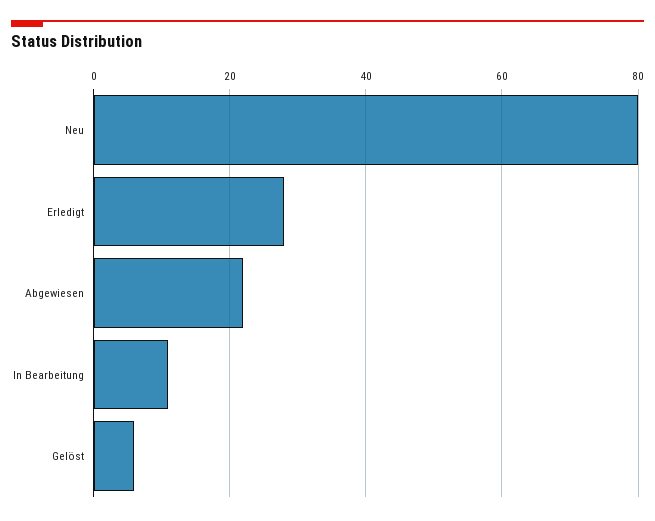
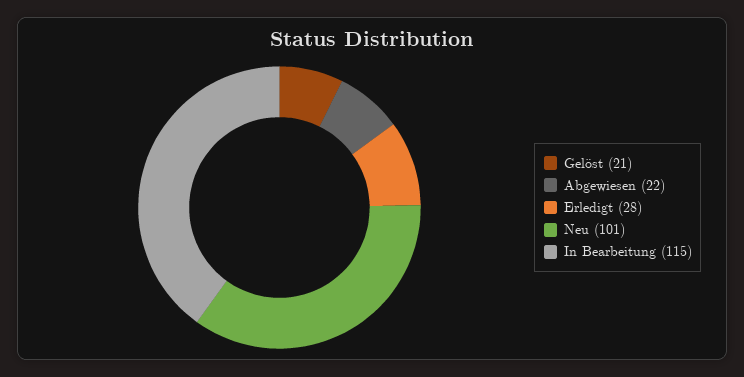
Neu: 80 -> 101
In Bearbeitung: 10 -> 115
Gelöst: 5 -> 21

